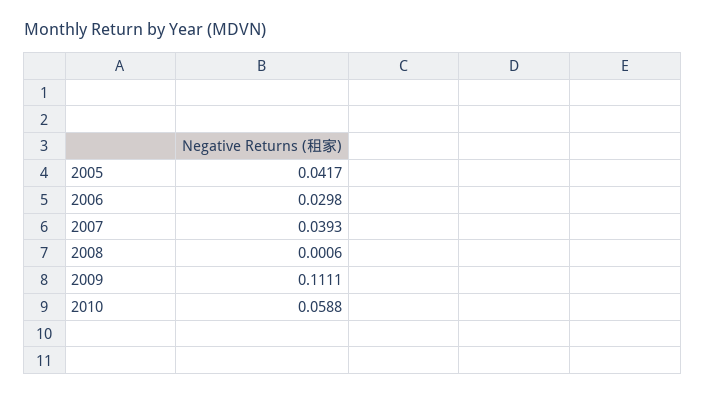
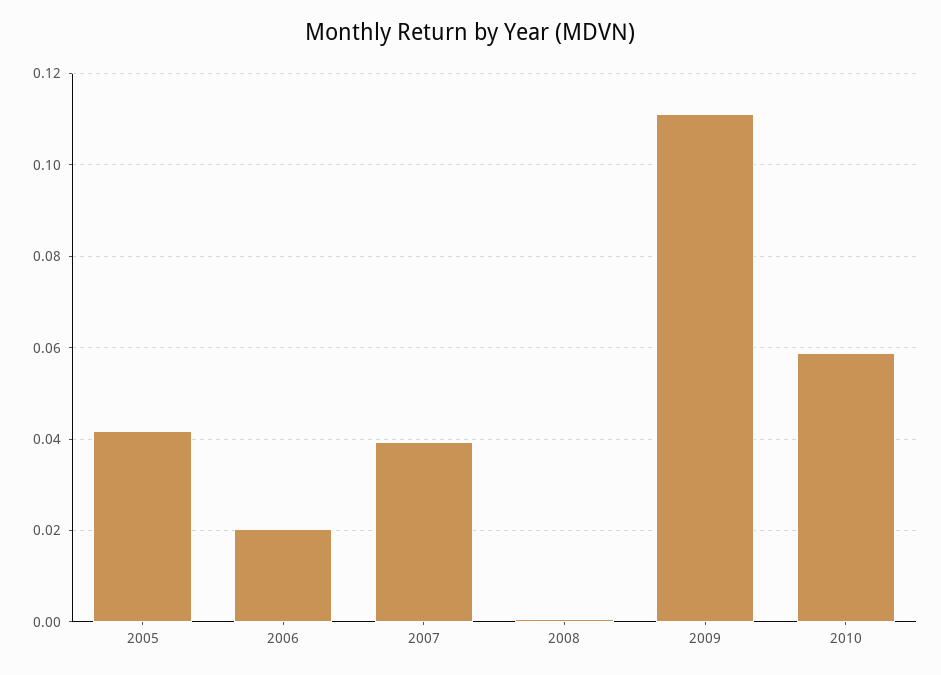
2006: 0.0298 -> 0.02

